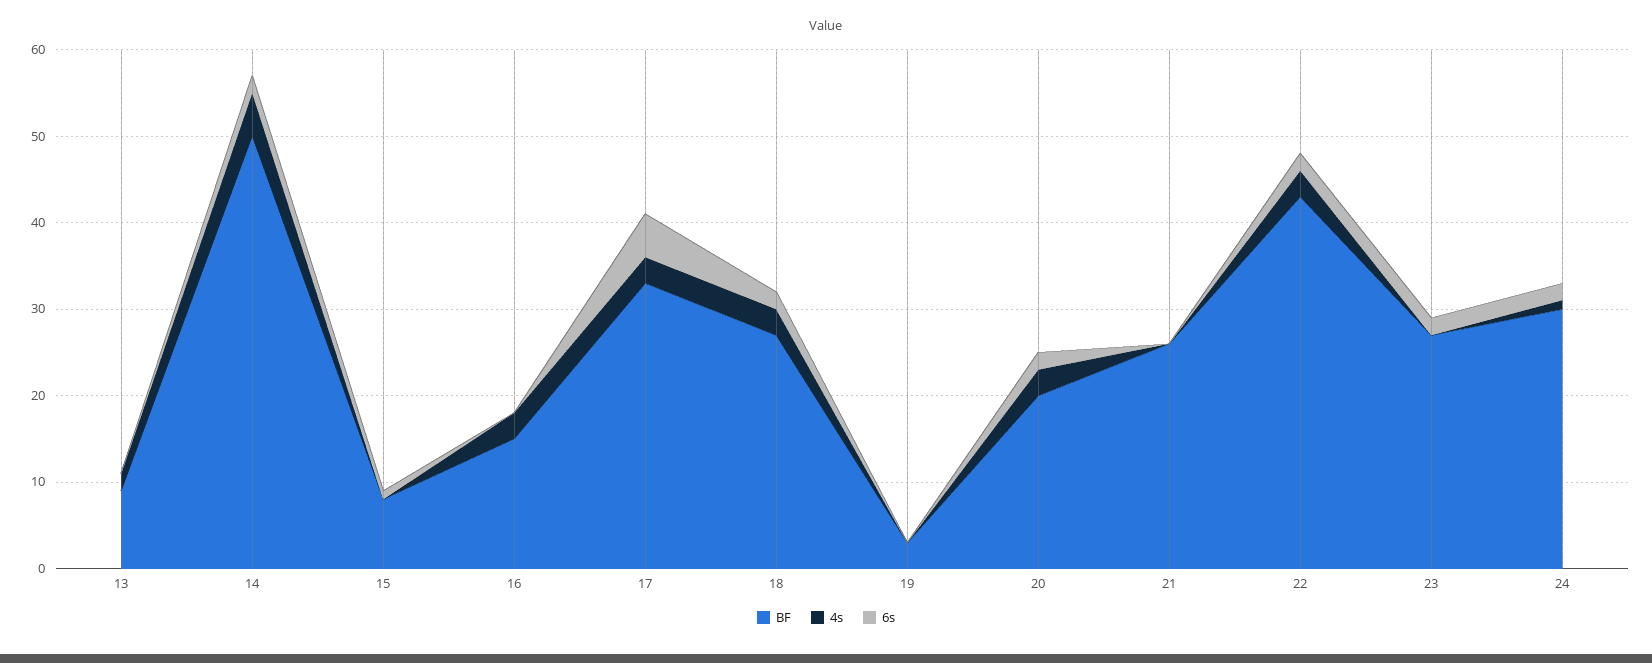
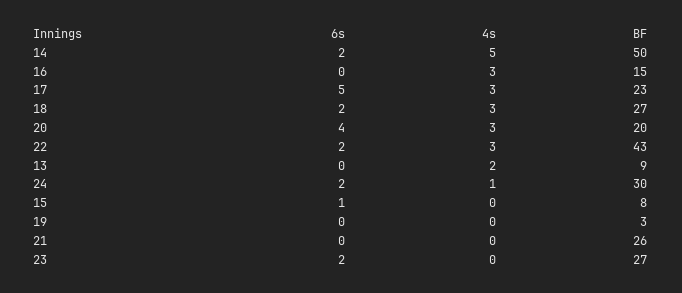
BF, 17: 33 -> 23
6s, 20: 2 -> 4

